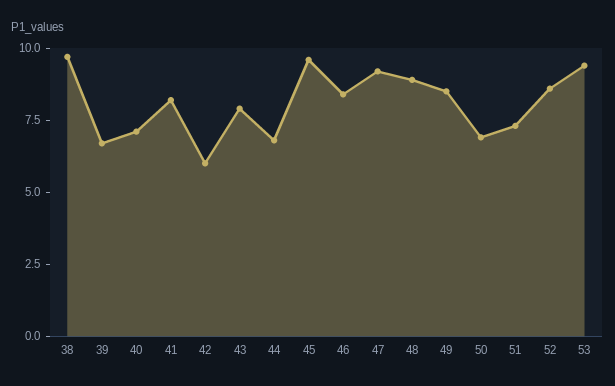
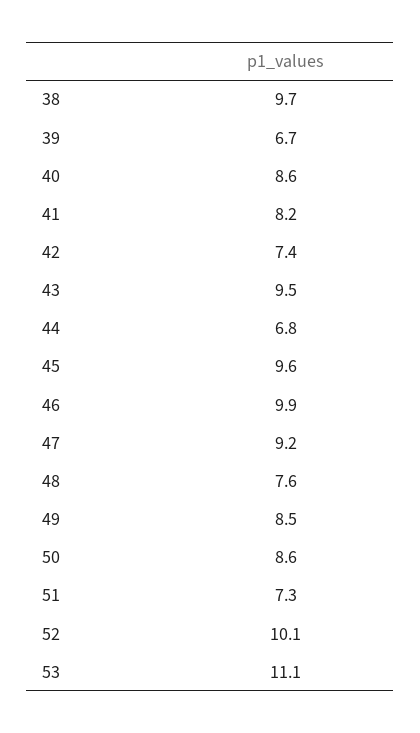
40: 7 -> 8.6
42: 6 -> 7.4
43: 8 -> 9.5
46: 8.5 -> 9.9
48: 9 -> 7.6
50: 7 -> 8.6
52: 8.5 -> 10.1
53: 9.5 -> 11.1

